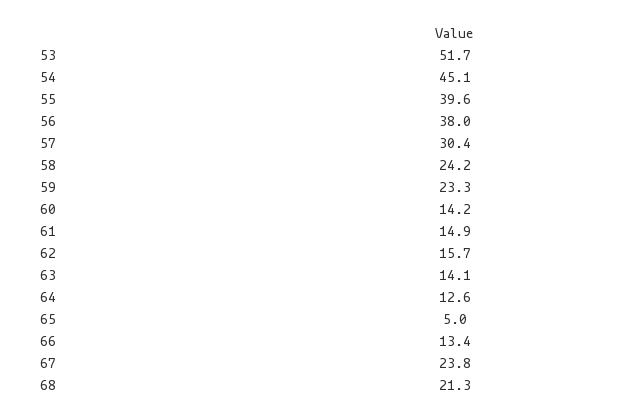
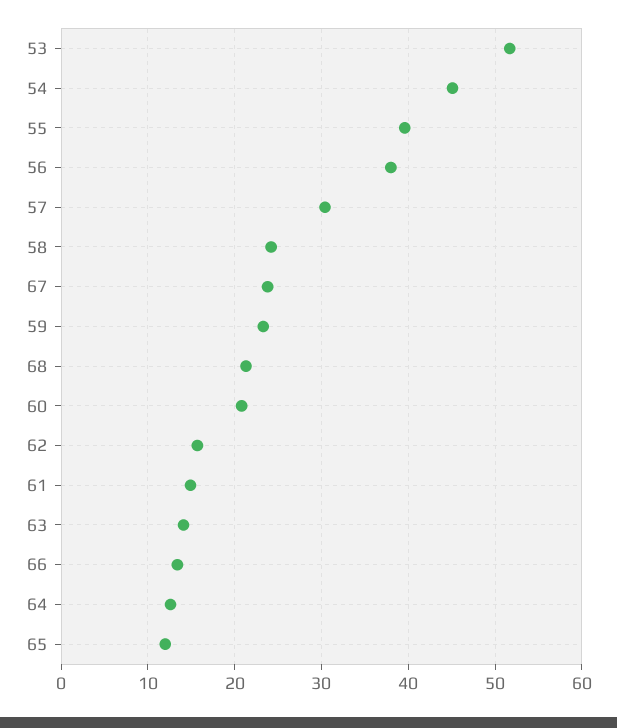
60: 14.2 -> 21
65: 5 -> 12

